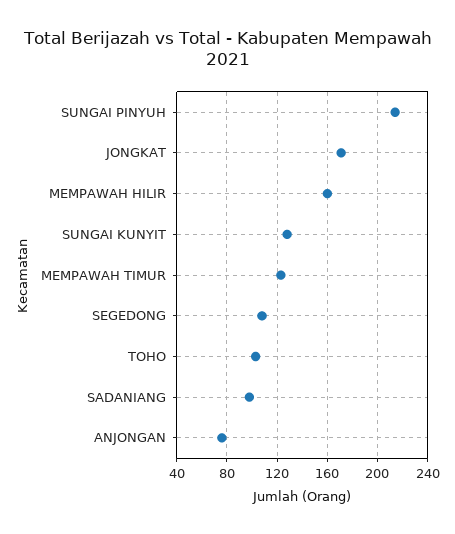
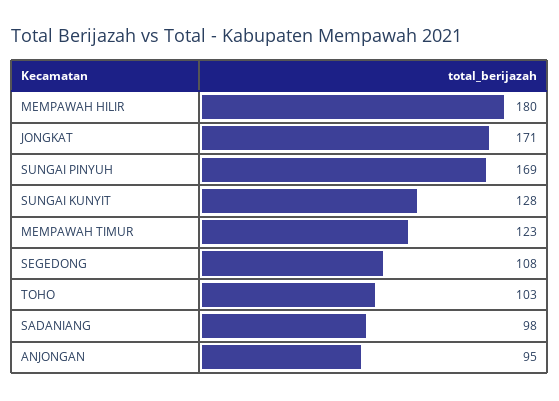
SUNGAI PINYUH: 215 -> 169
MEMPAWAH HILIR: 160 -> 180
ANJONGAN: 75 -> 95

